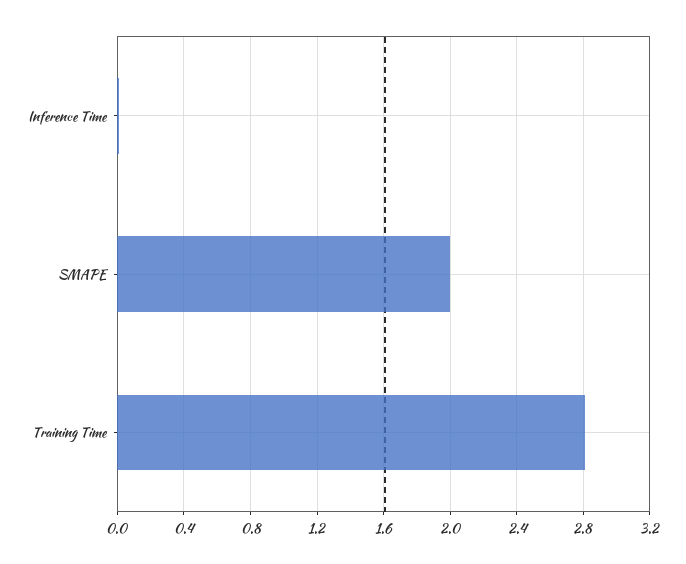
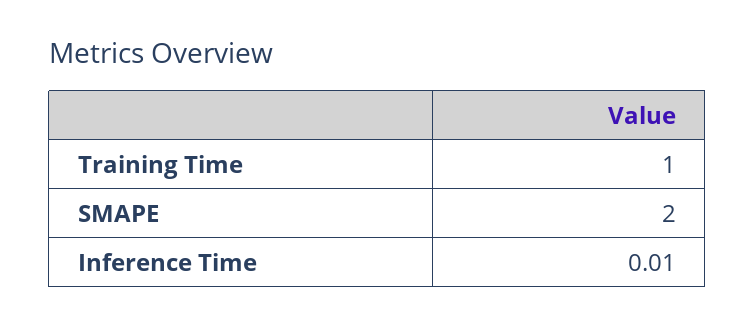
Training Time: 2.8 -> 1

